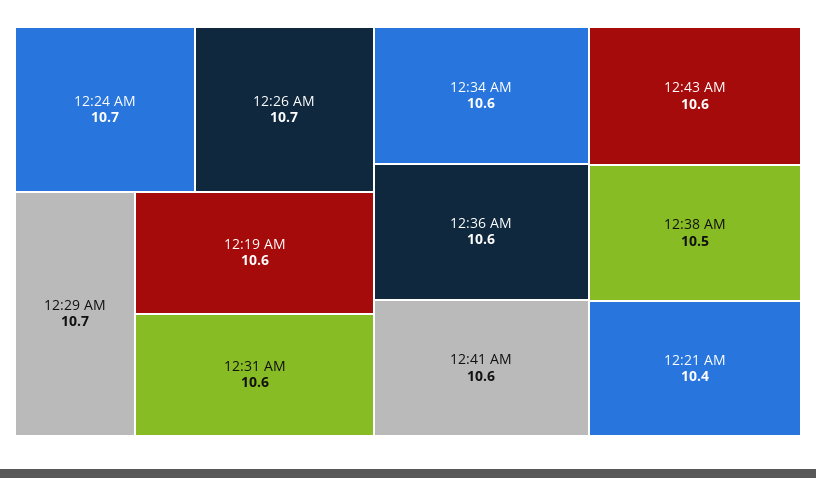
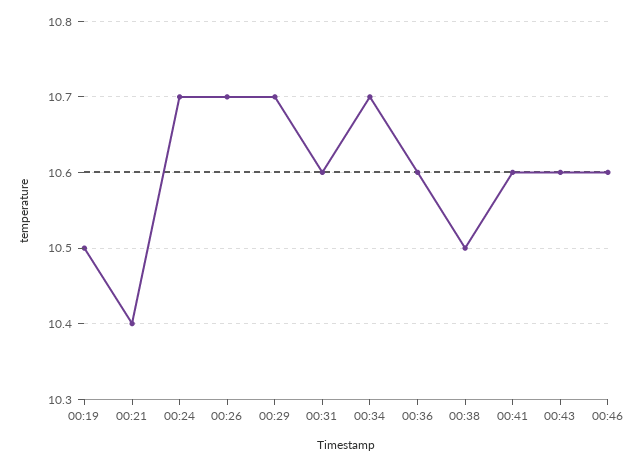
12:19 AM: 10.6 -> 10.5
12:34 AM: 10.6 -> 10.7
00:46: none -> 10.6

